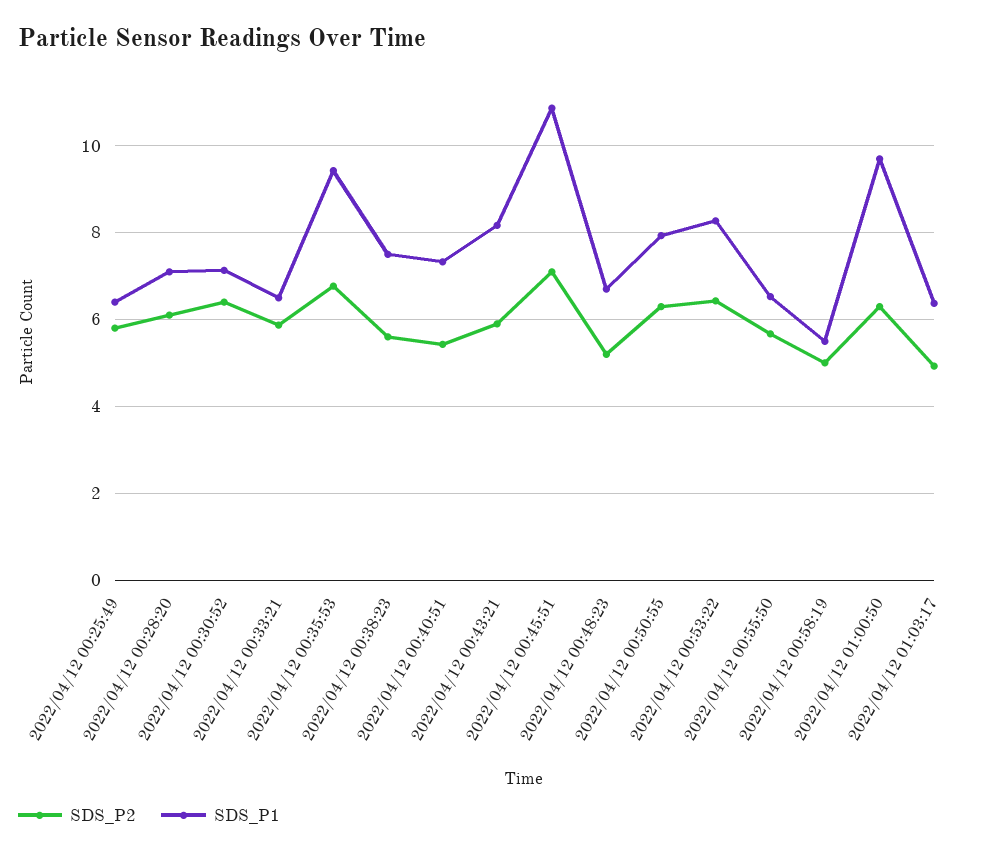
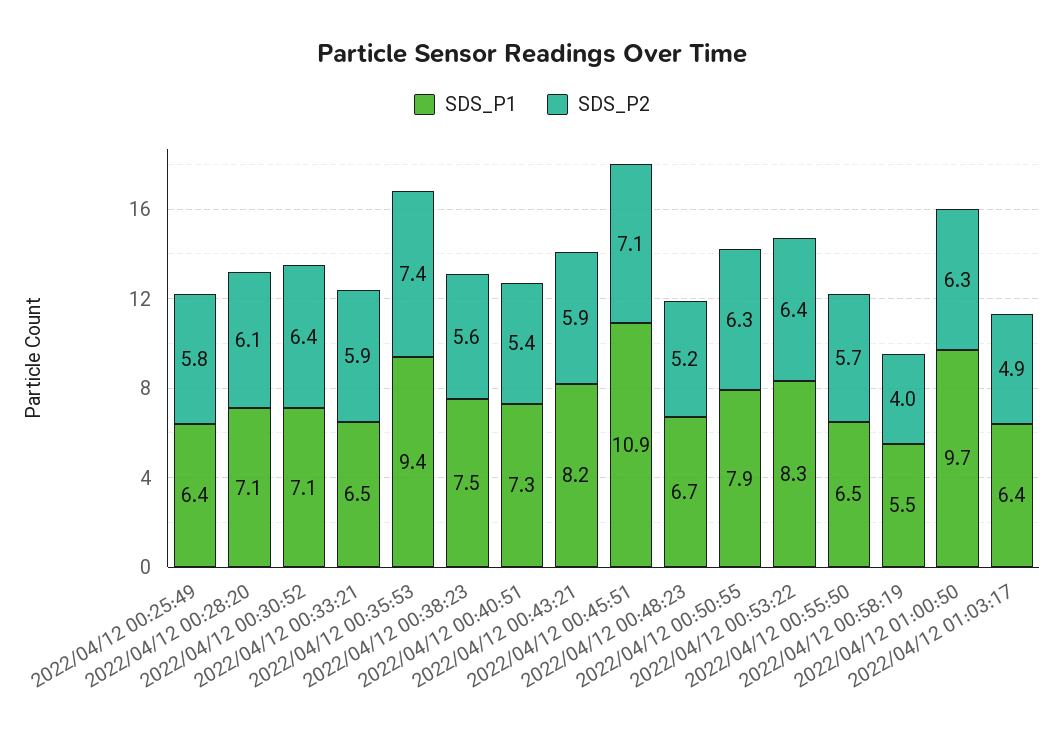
SDS_P2, 2022/04/12 00:35:53: 6.8 -> 7.4
SDS_P2, 2022/04/12 00:58:19: 5 -> 4

